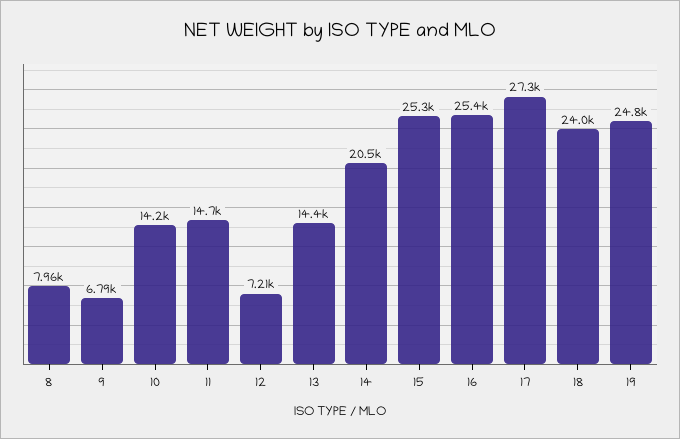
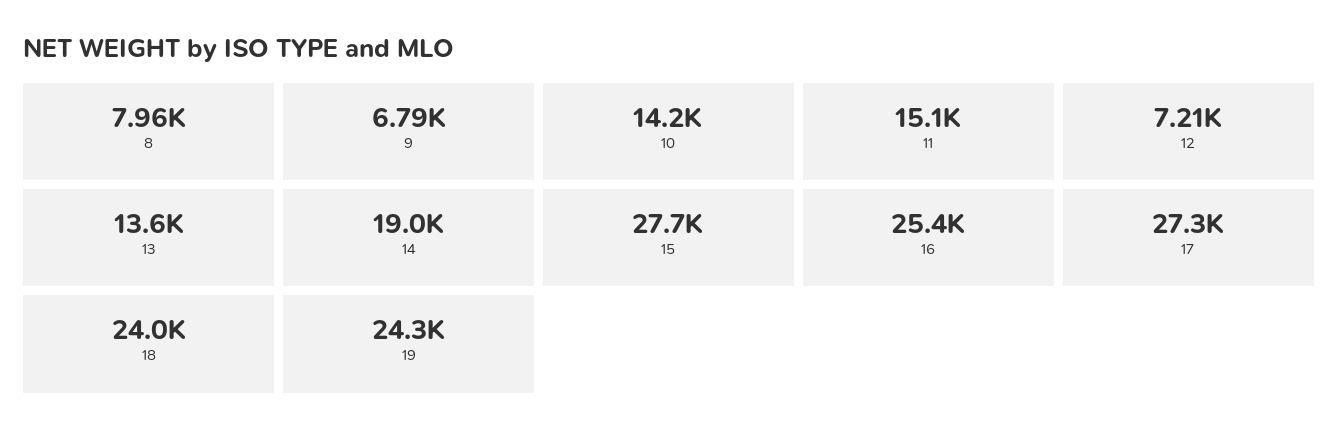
11: 14700 -> 15100
13: 14400 -> 13600
14: 20500 -> 19000
15: 25300 -> 27700
19: 24800 -> 24300

